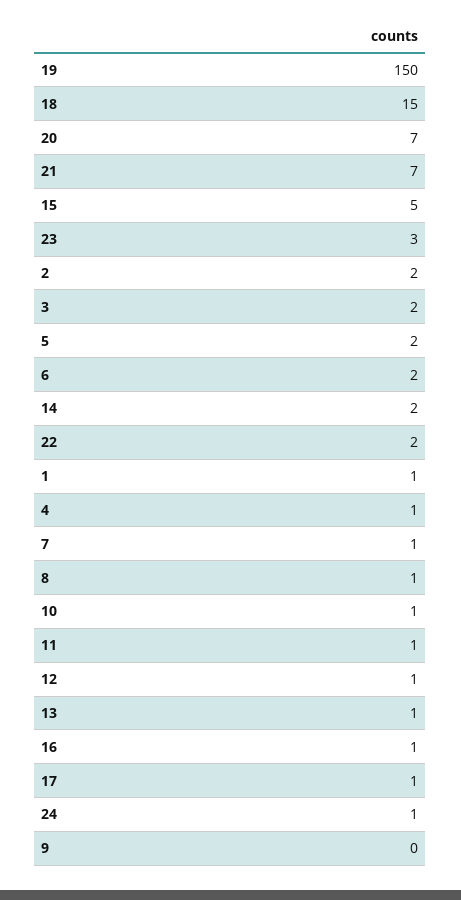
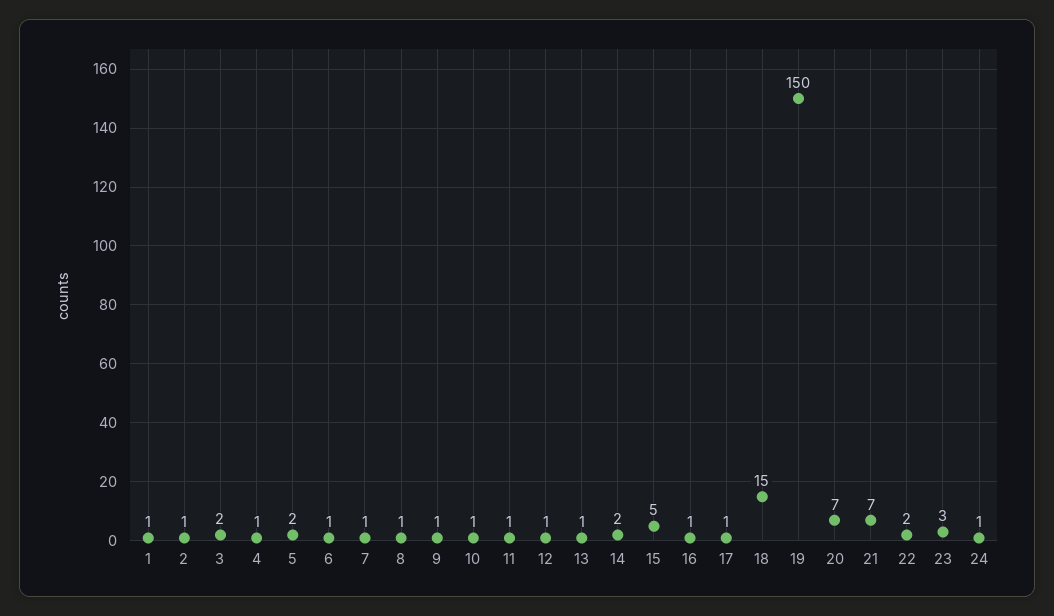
2: 2 -> 1
6: 2 -> 1
9: 0 -> 1

